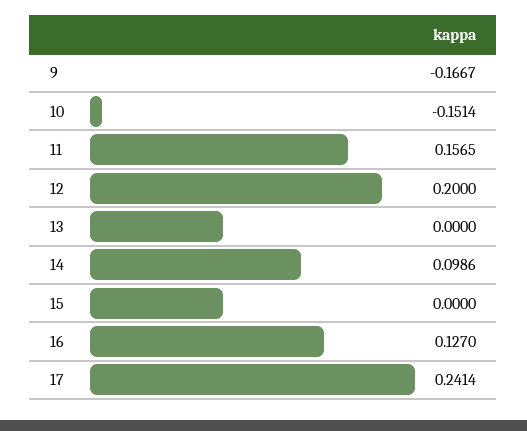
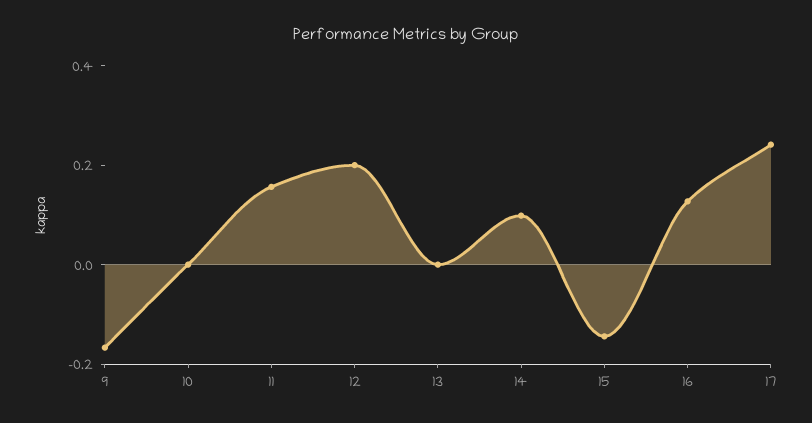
10: -0.1514 -> 0
15: 0 -> -0.15

